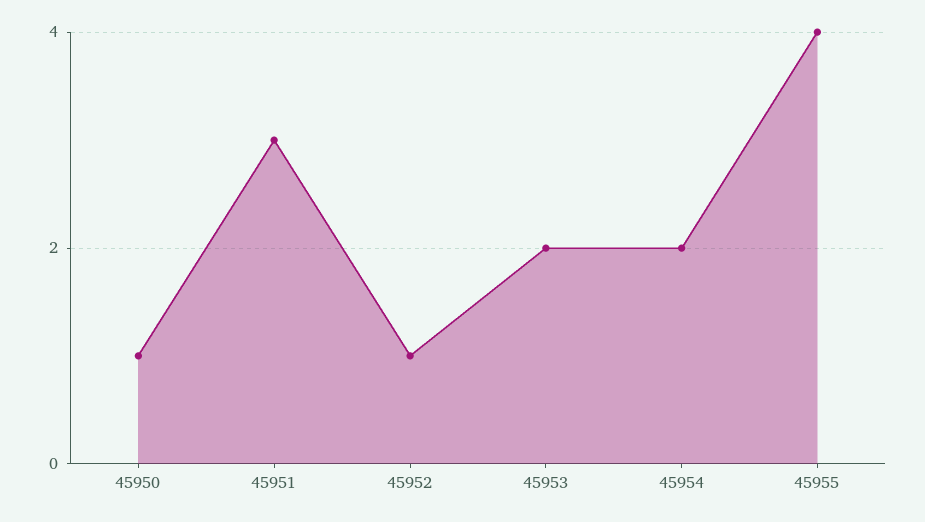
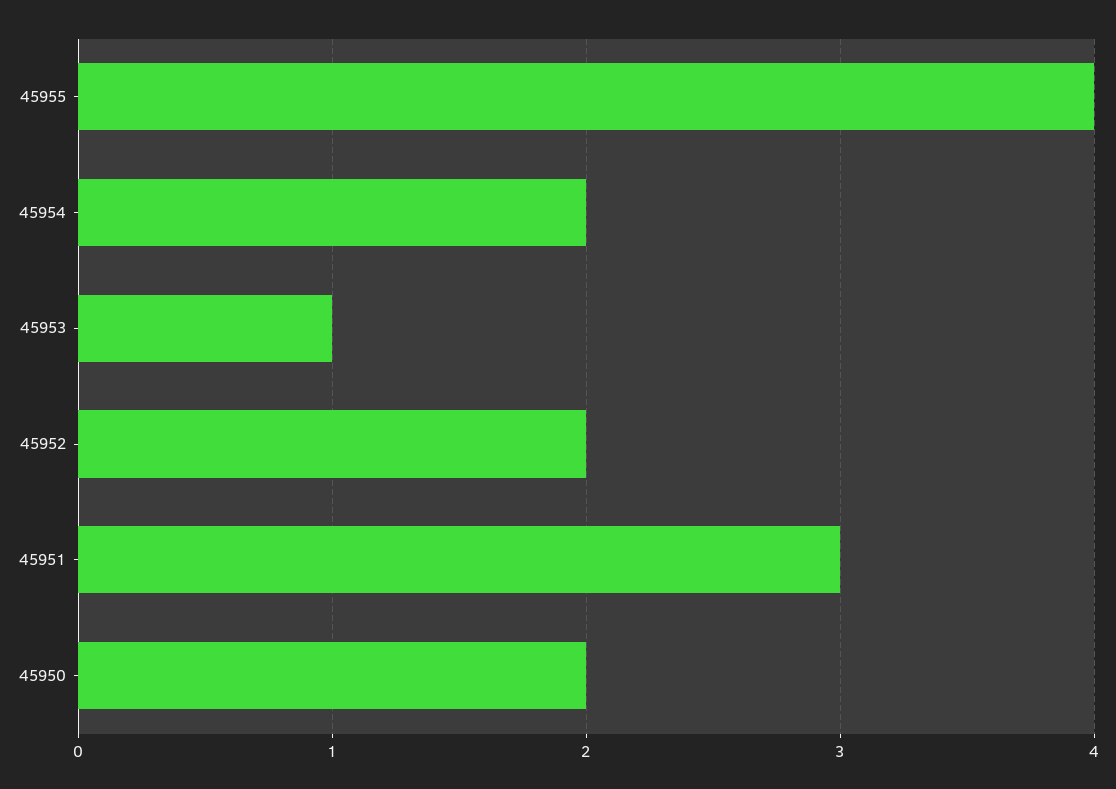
45950: 1 -> 2
45952: 1 -> 2
45953: 2 -> 1

